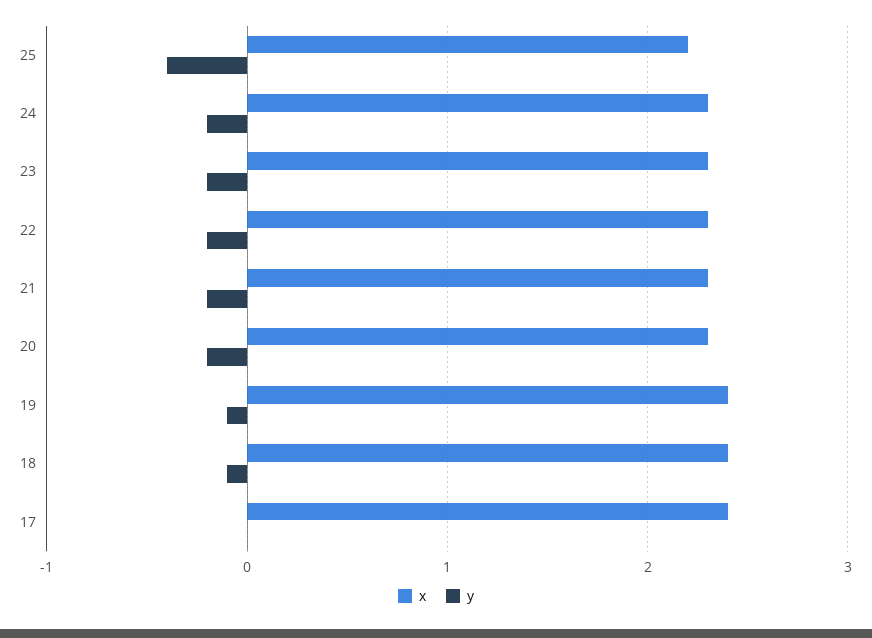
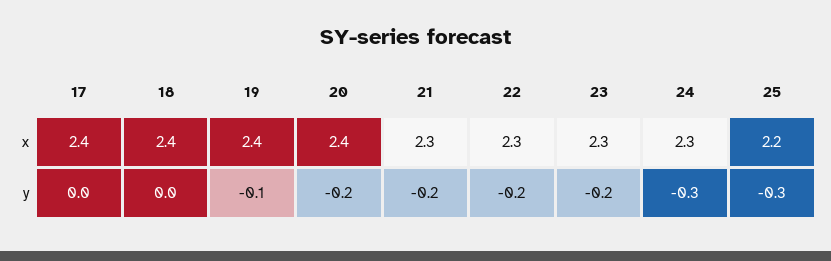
y, 25: -0.4 -> -0.3
y, 24: -0.2 -> -0.3
x, 20: 2.3 -> 2.4
y, 18: -0.1 -> 0

